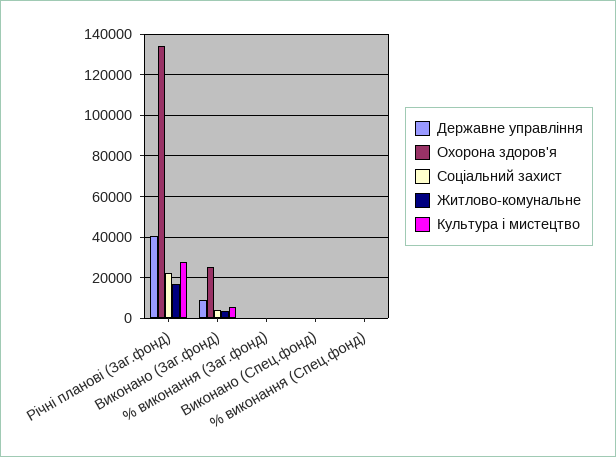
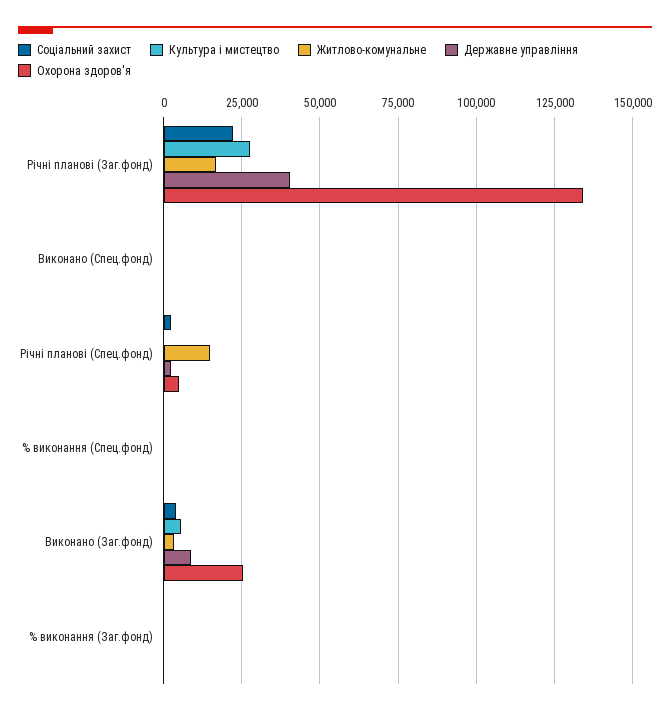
Соціальний захист, Річні планові (Спец.фонд): none -> 2500
Культура і мистецтво, Річні планові (Спец.фонд): none -> 0
Житлово-комунальне, Річні планові (Спец.фонд): none -> 15000
Державне управління, Річні планові (Спец.фонд): none -> 2500
Охорона здоров'я, Річні планові (Спец.фонд): none -> 5000

